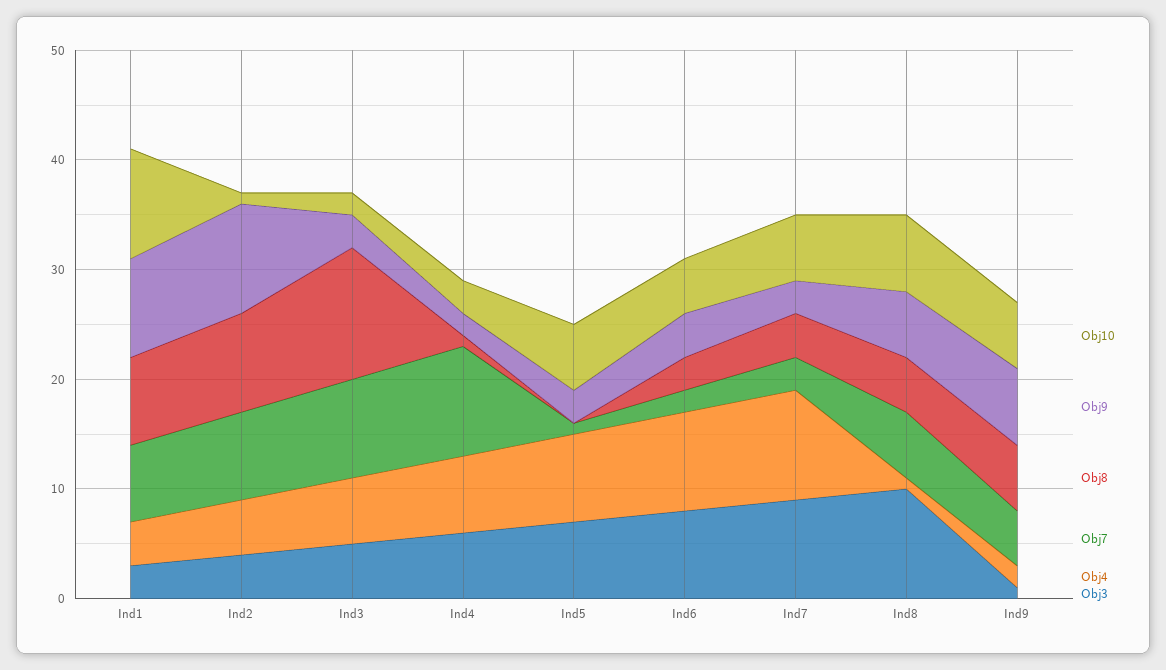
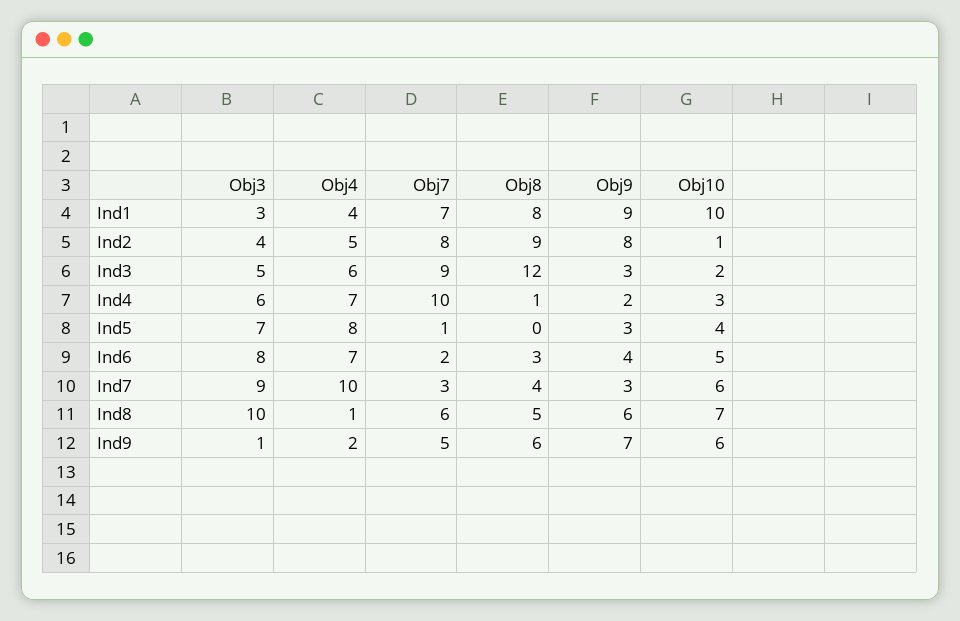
Obj9, Ind2: 10 -> 8
Obj10, Ind5: 6 -> 4
Obj4, Ind6: 9 -> 7

